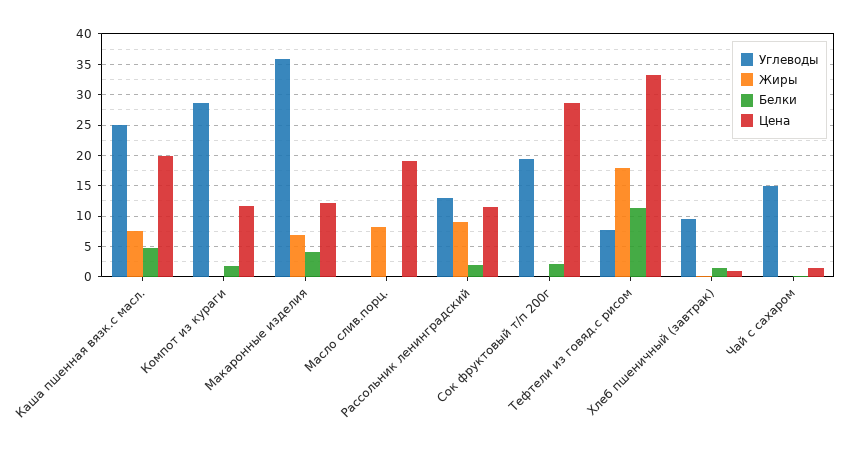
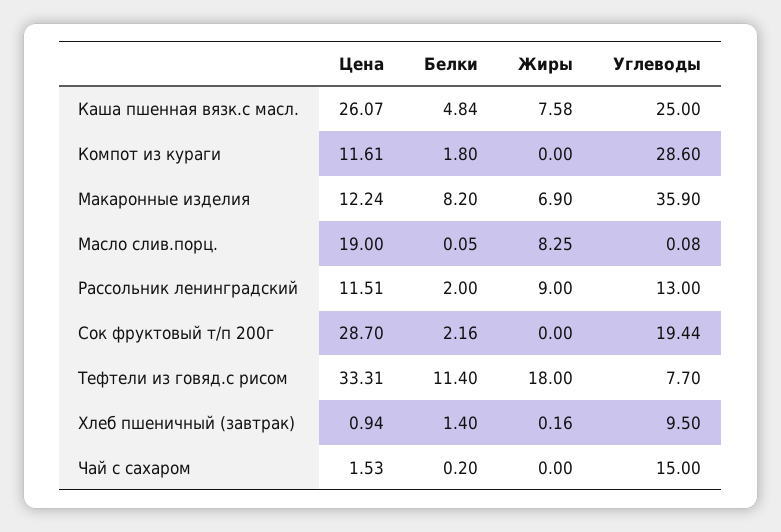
Цена, Каша пшенная вязк.с масл.: 20 -> 26.07
Белки, Макаронные изделия: 4 -> 8.2

